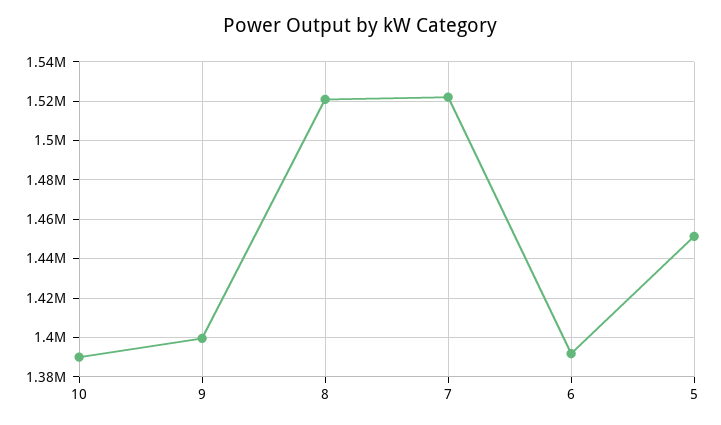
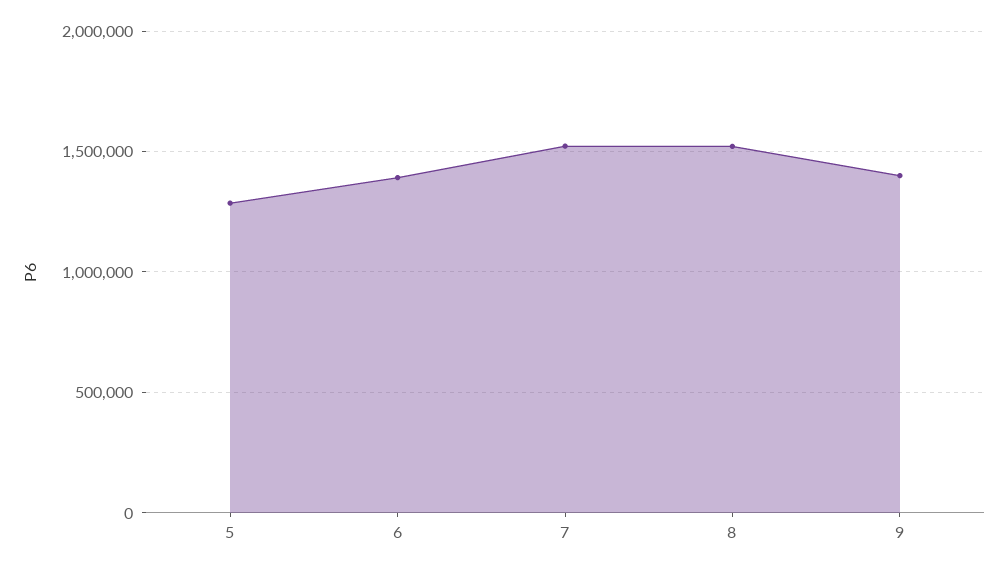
10: 1390000 -> none
5: 1450000 -> 1300000

